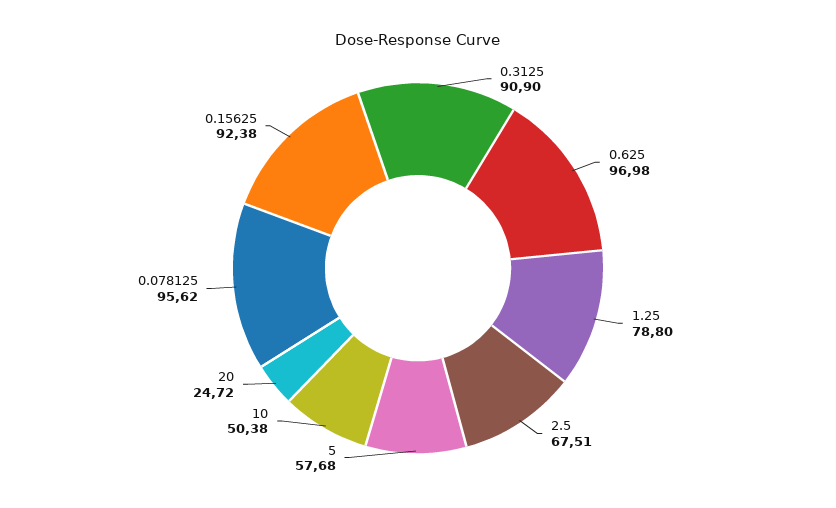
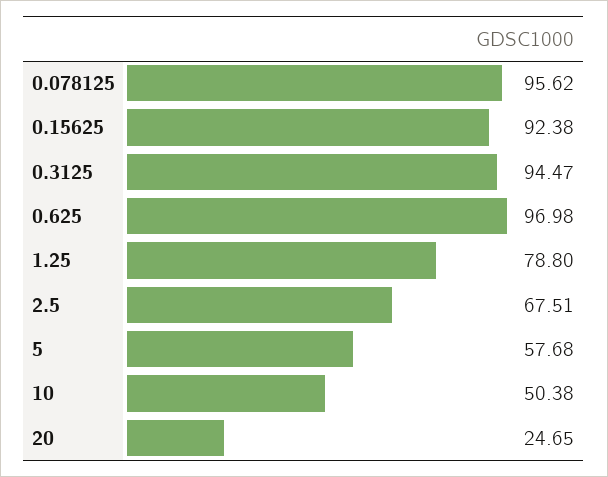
0.3125: 90.9 -> 94.47
20: 24.72 -> 24.65

